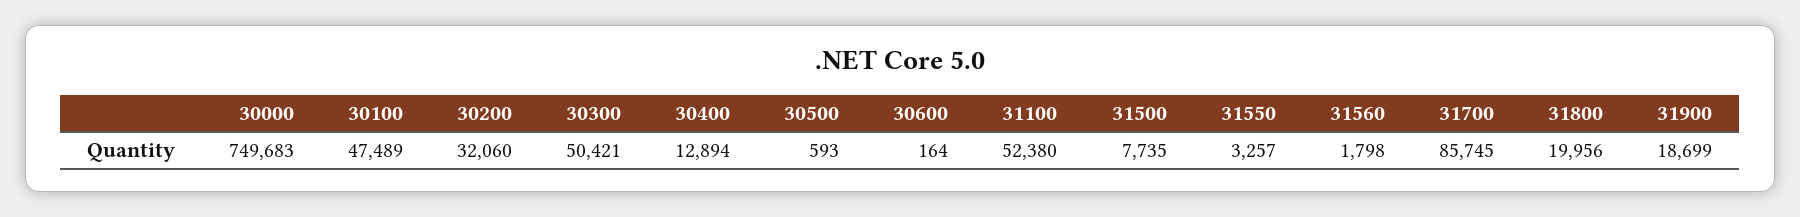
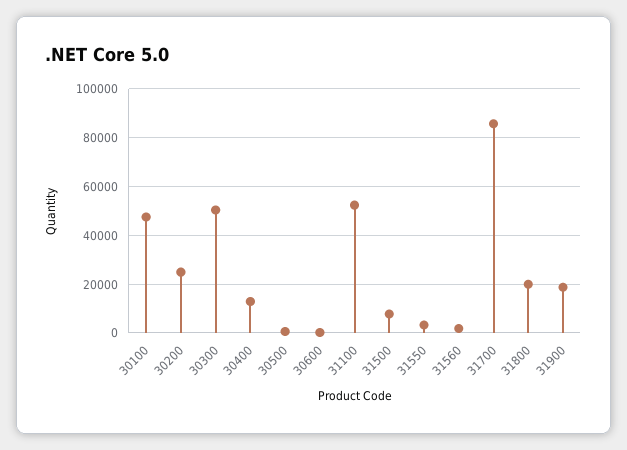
30000: 749683 -> none
30200: 32060 -> 25000

